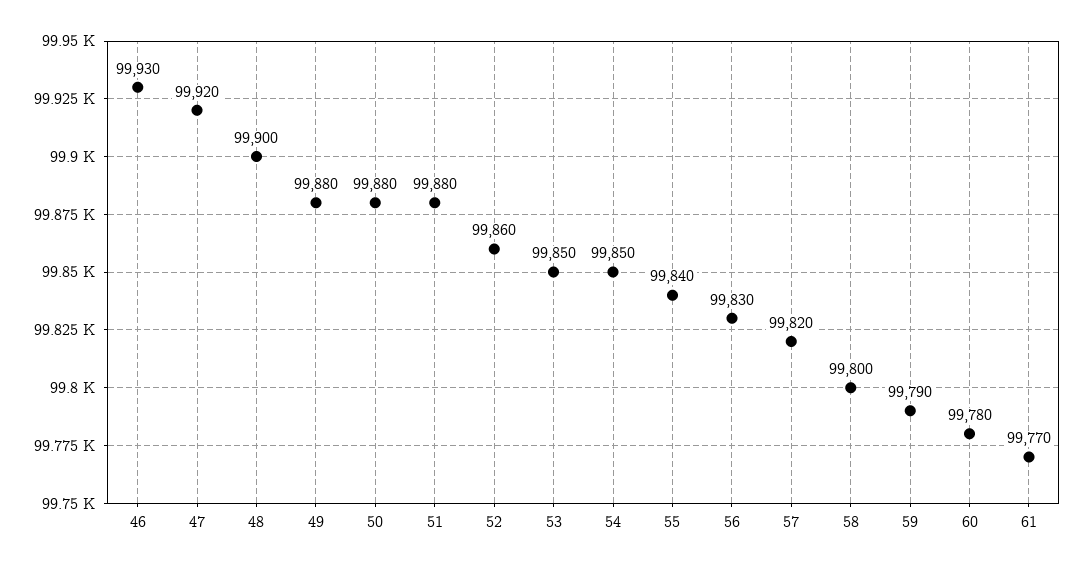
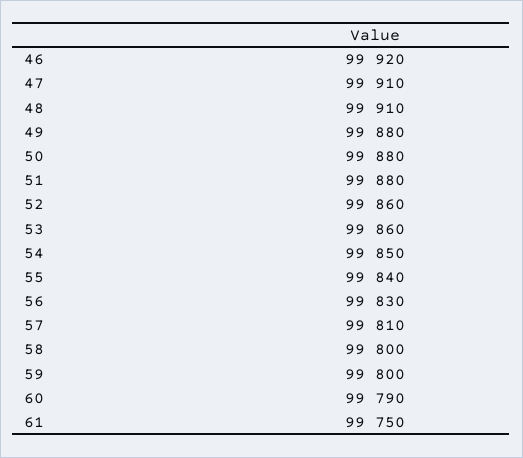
46: 99930 -> 99920
47: 99920 -> 99910
48: 99900 -> 99910
53: 99850 -> 99860
57: 99820 -> 99810
59: 99790 -> 99800
60: 99780 -> 99790
61: 99770 -> 99750

